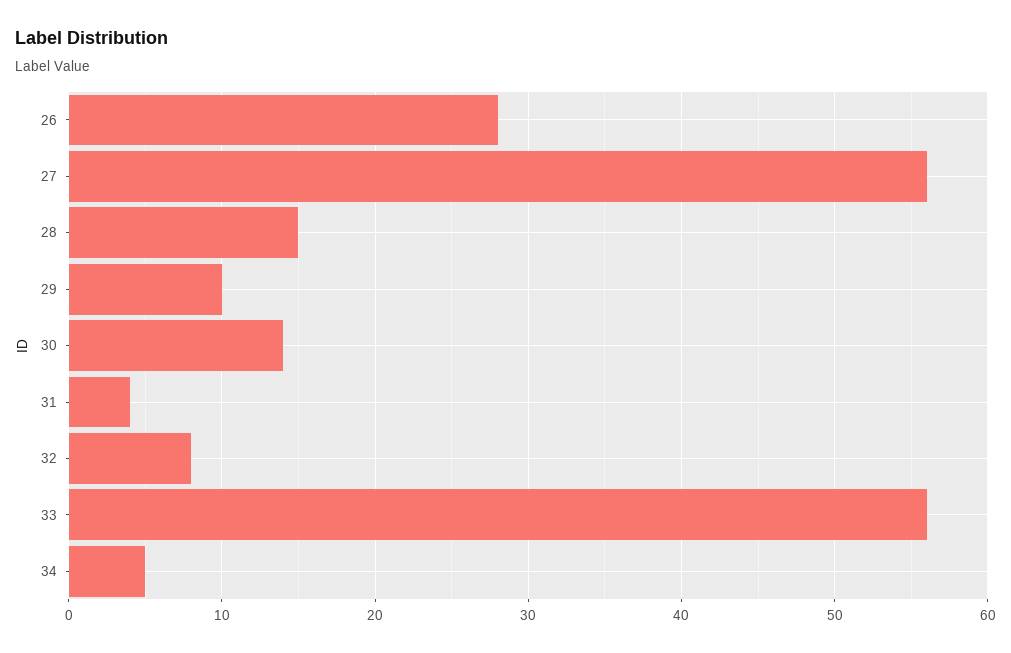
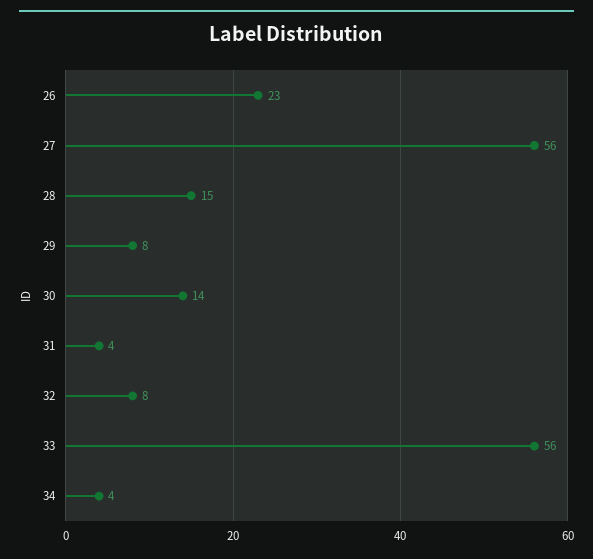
26: 28 -> 23
29: 10 -> 8
34: 5 -> 4

